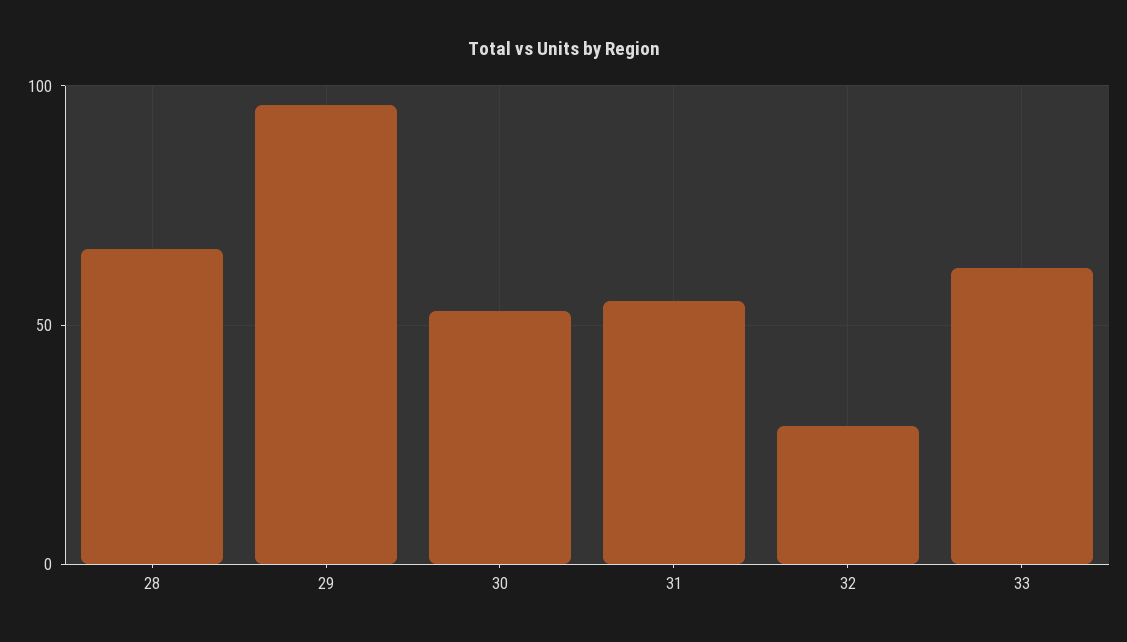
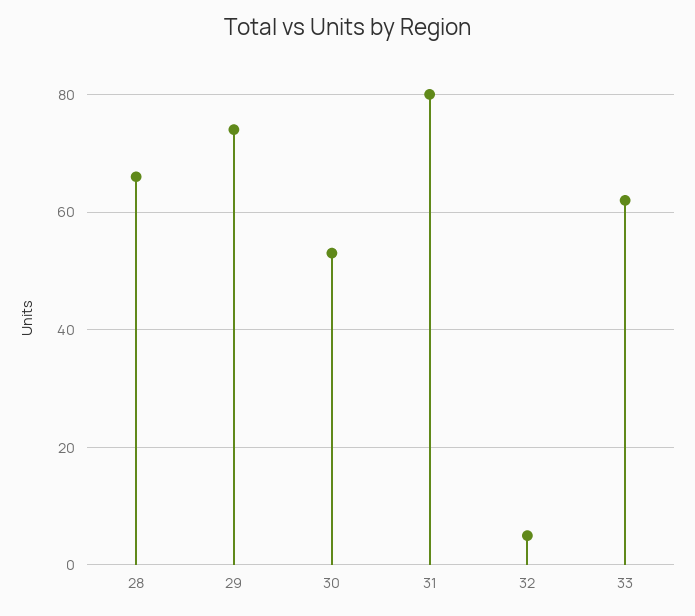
29: 95 -> 75
31: 55 -> 80
32: 30 -> 5

